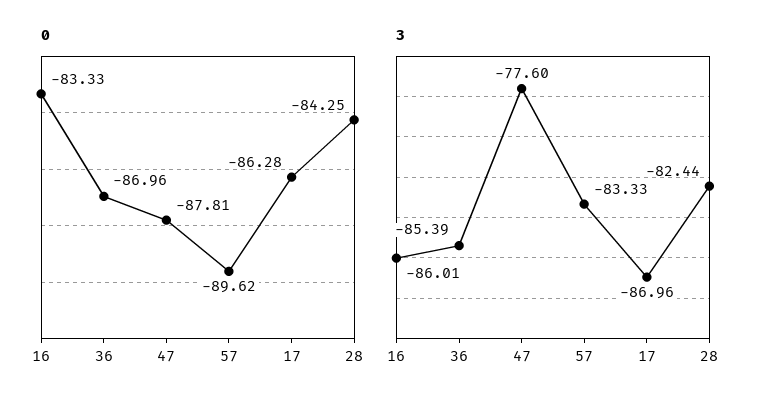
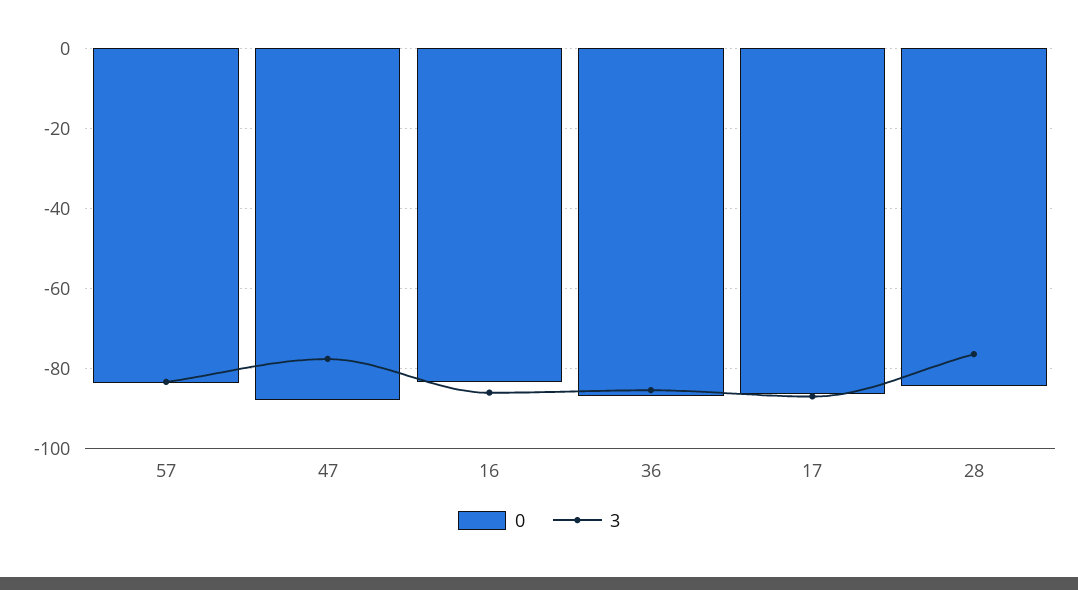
0, 57: -89.62 -> -84
3, 28: -82.44 -> -76

